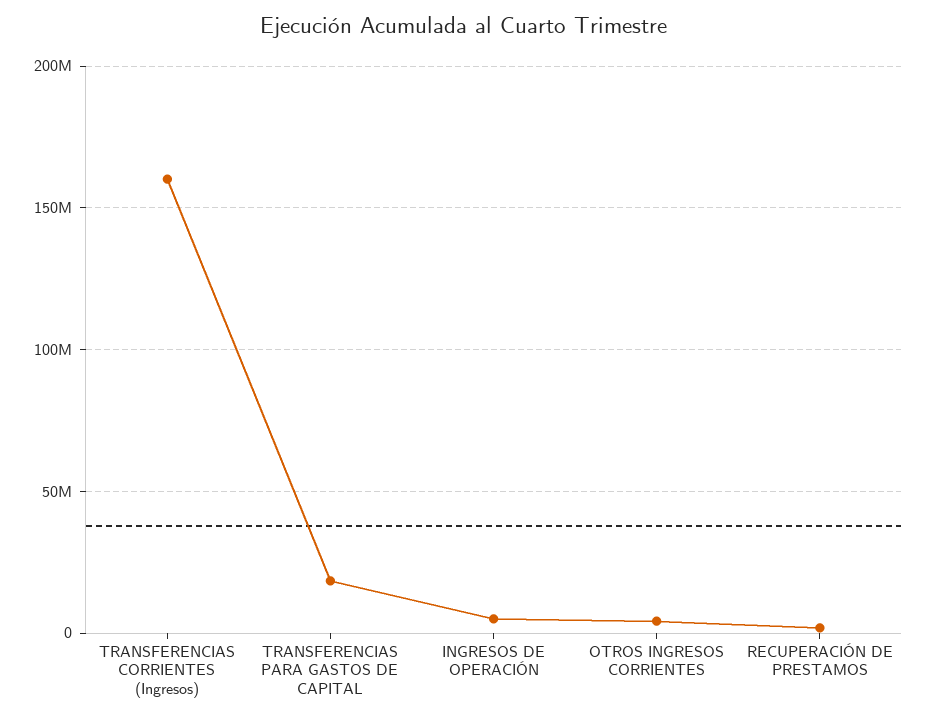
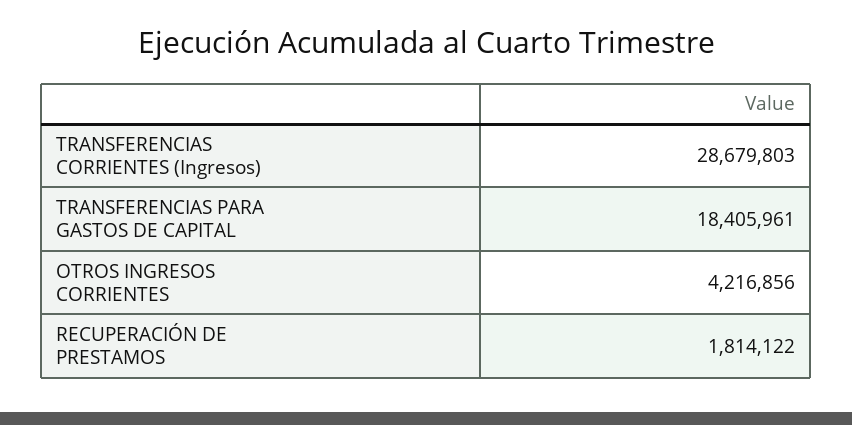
TRANSFERENCIAS CORRIENTES (Ingresos): 160000000 -> 28679803
INGRESOS DE OPERACIÓN: 5000000 -> none

